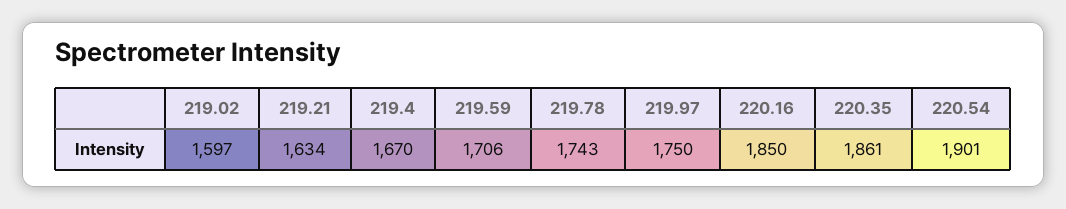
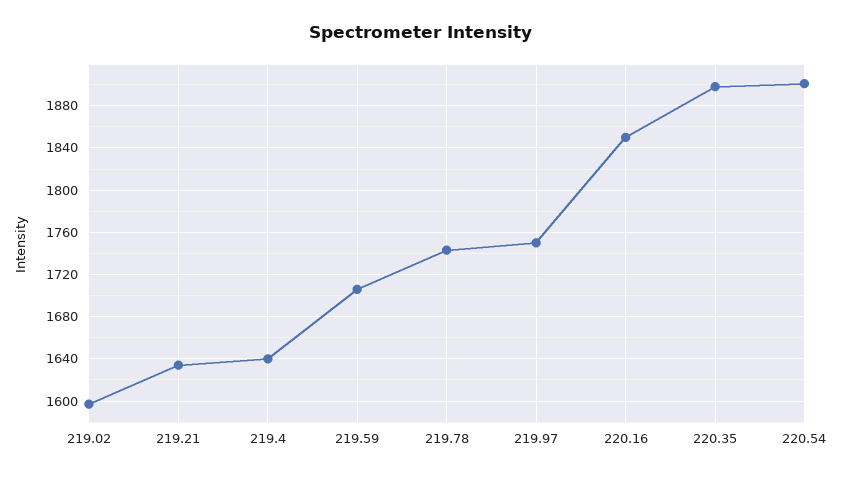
219.4: 1670 -> 1640
220.35: 1861 -> 1900

